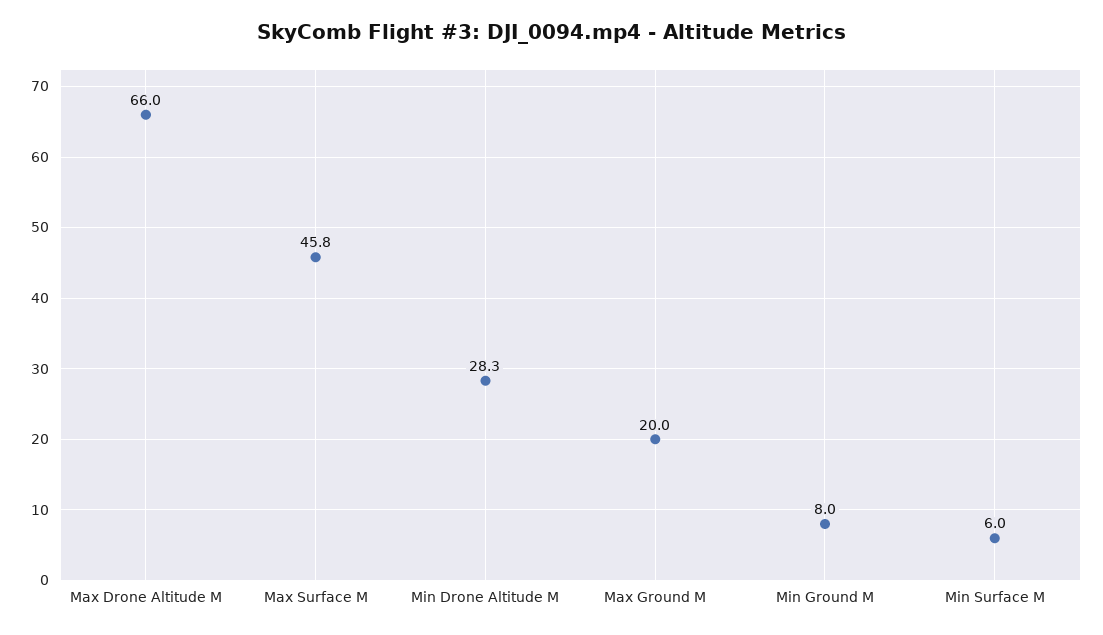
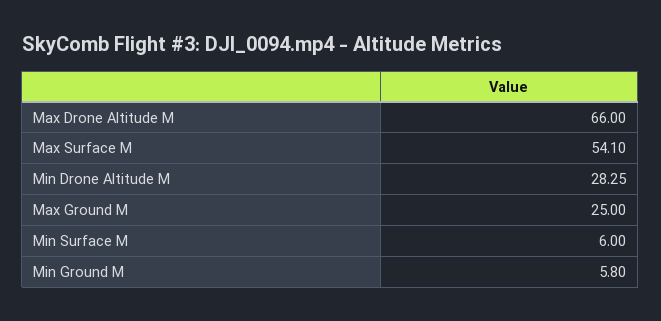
Max Surface M: 45.8 -> 54.1
Max Ground M: 20 -> 25
Min Ground M: 8 -> 5.8

